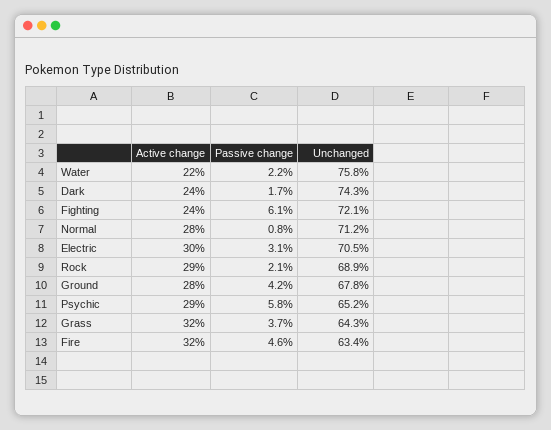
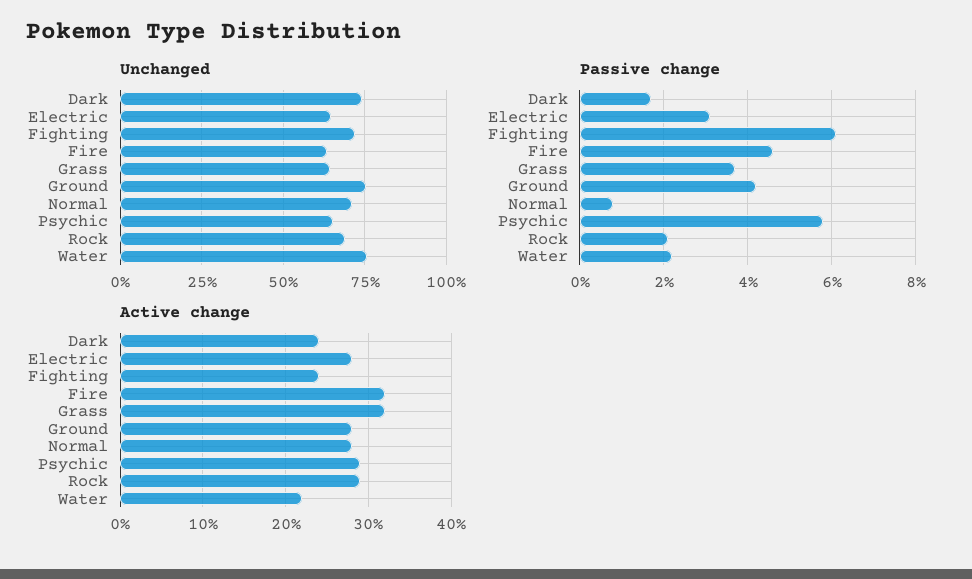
Active change, Electric: 30 -> 28
Unchanged, Electric: 70.5 -> 65
Unchanged, Ground: 67.8 -> 75

